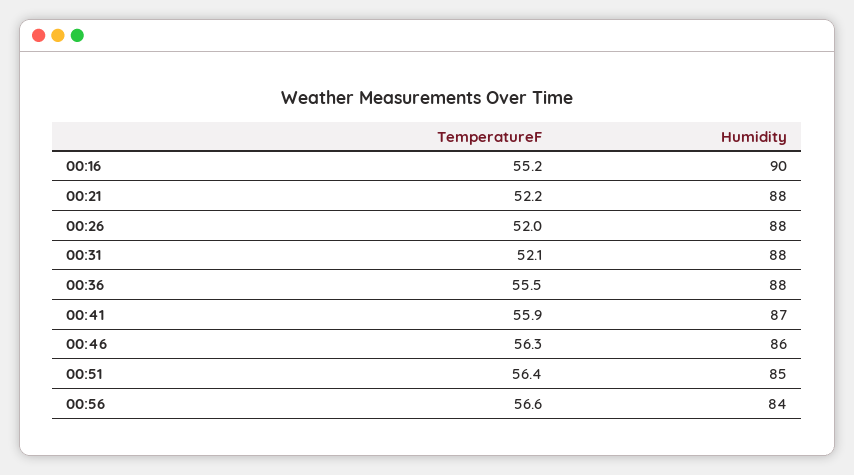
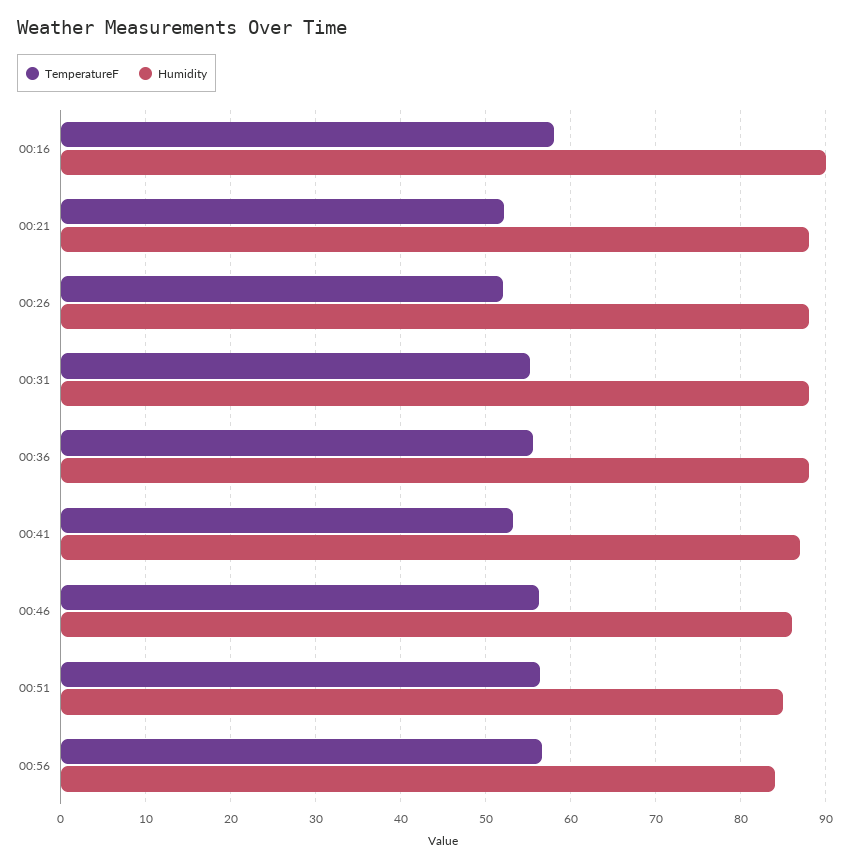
TemperatureF, 00:16: 55.2 -> 58
TemperatureF, 00:31: 52.1 -> 55
TemperatureF, 00:41: 55.9 -> 53

